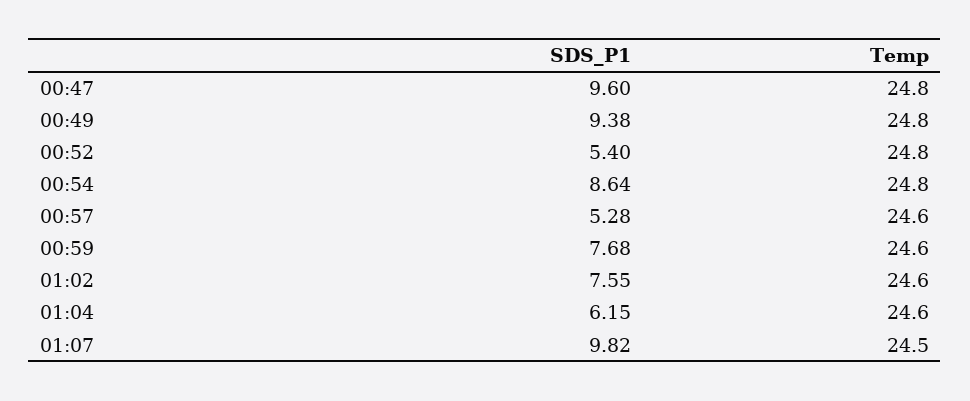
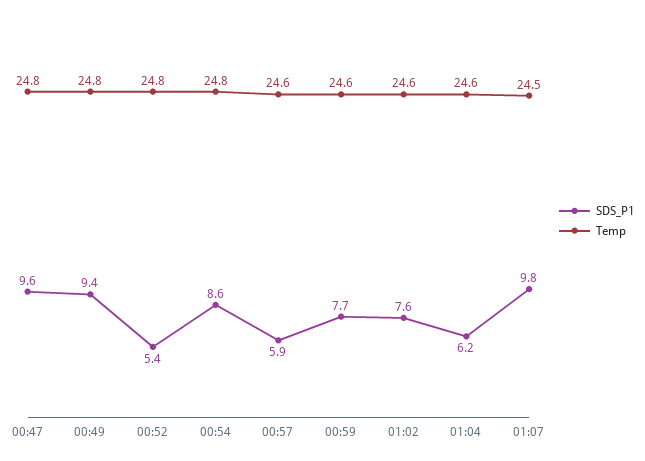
SDS_P1, 00:57: 5.28 -> 5.9

